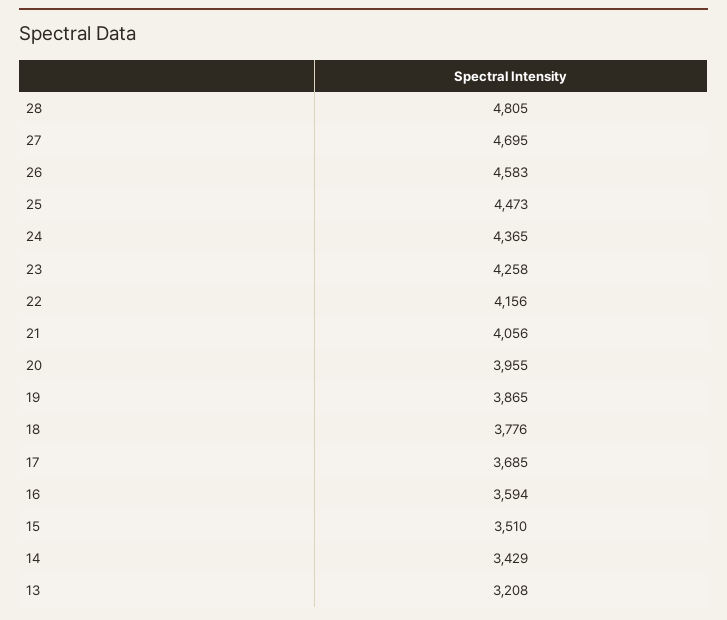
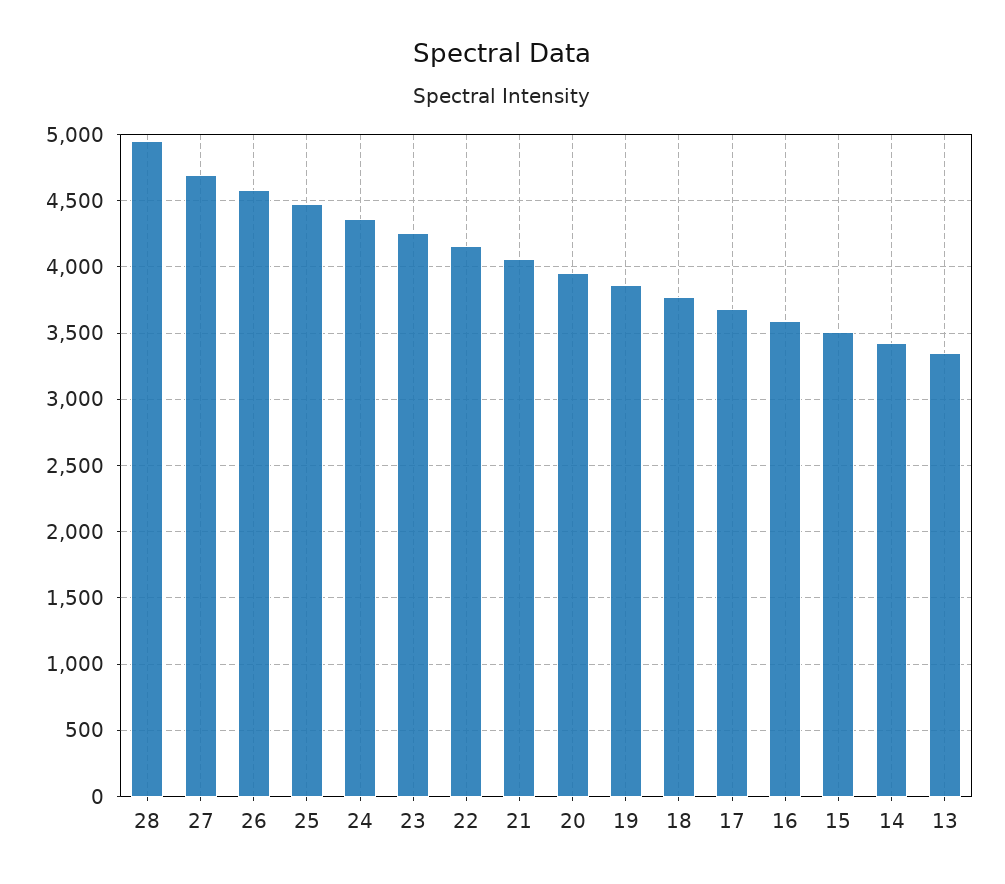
28: 4805 -> 4950
13: 3208 -> 3350

